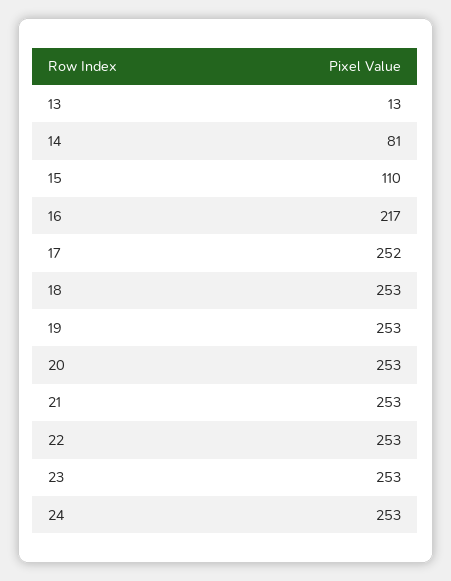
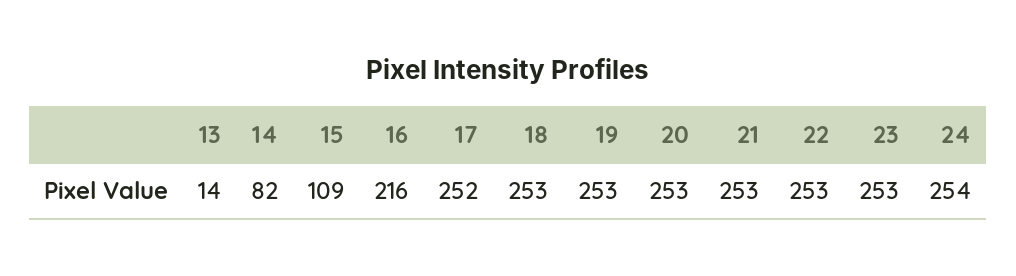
13: 13 -> 14
14: 81 -> 82
15: 110 -> 109
16: 217 -> 216
24: 253 -> 254

